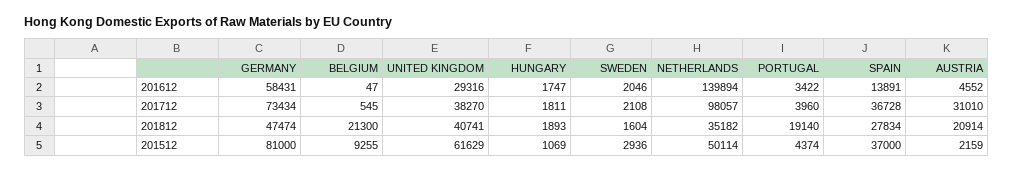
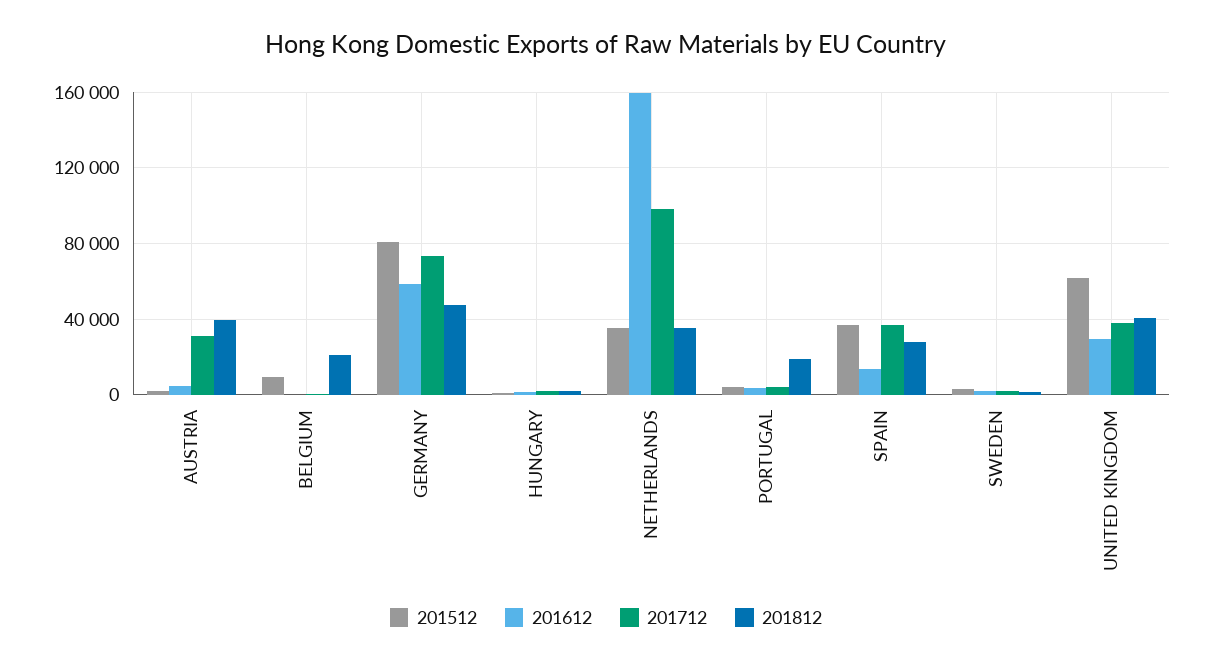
201612, NETHERLANDS: 139894 -> 160000
201812, AUSTRIA: 20914 -> 40000
201512, NETHERLANDS: 50114 -> 35000

